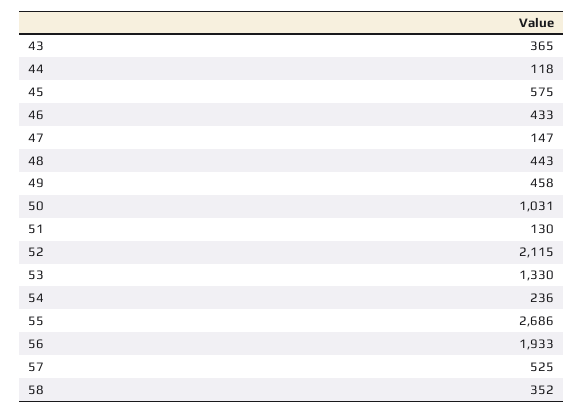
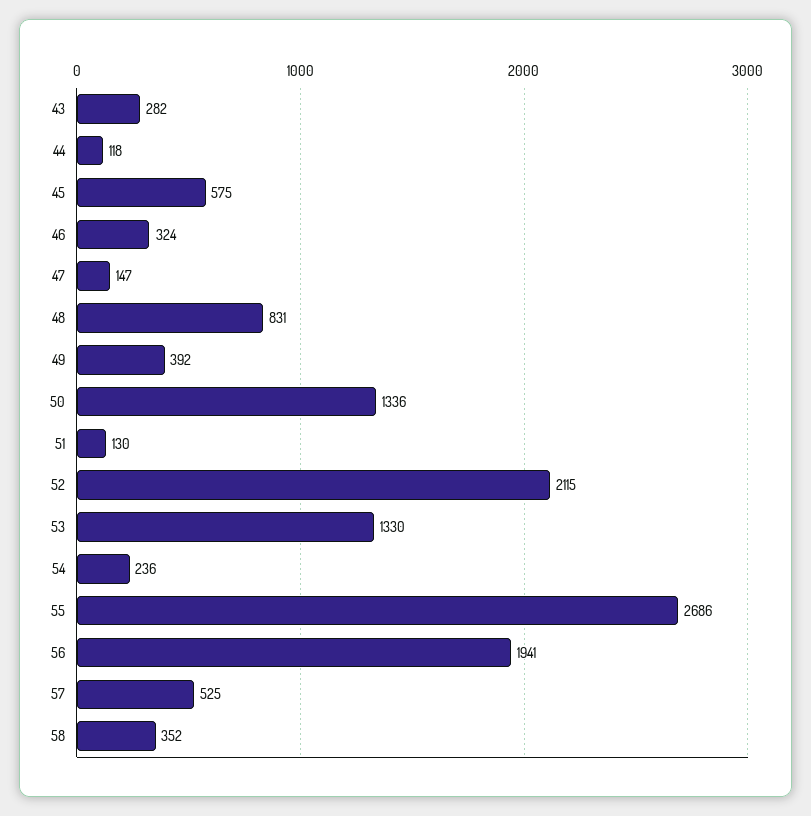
43: 365 -> 282
46: 433 -> 324
48: 443 -> 831
49: 458 -> 392
50: 1031 -> 1336
56: 1933 -> 1941

